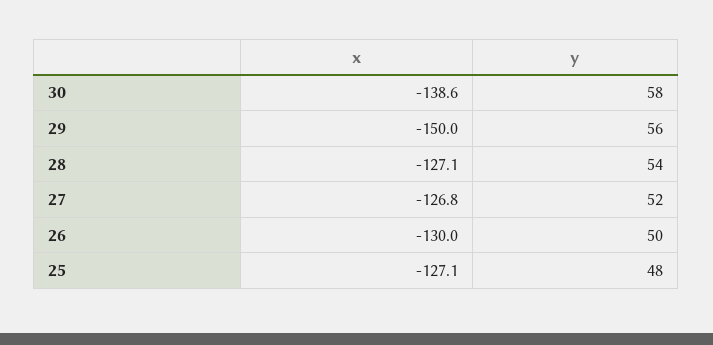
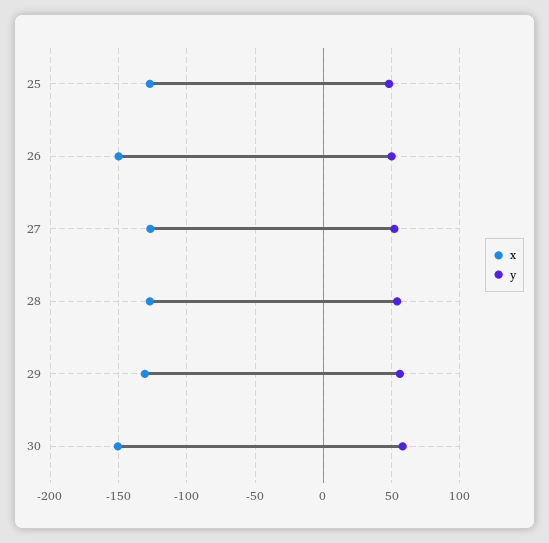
x, 30: -138.6 -> -150
x, 29: -150 -> -130
x, 26: -130 -> -150

